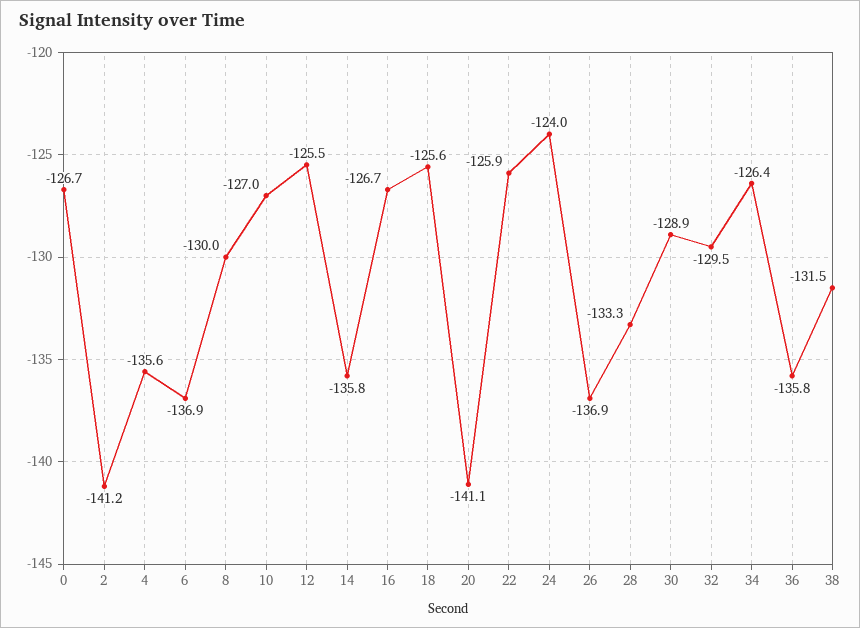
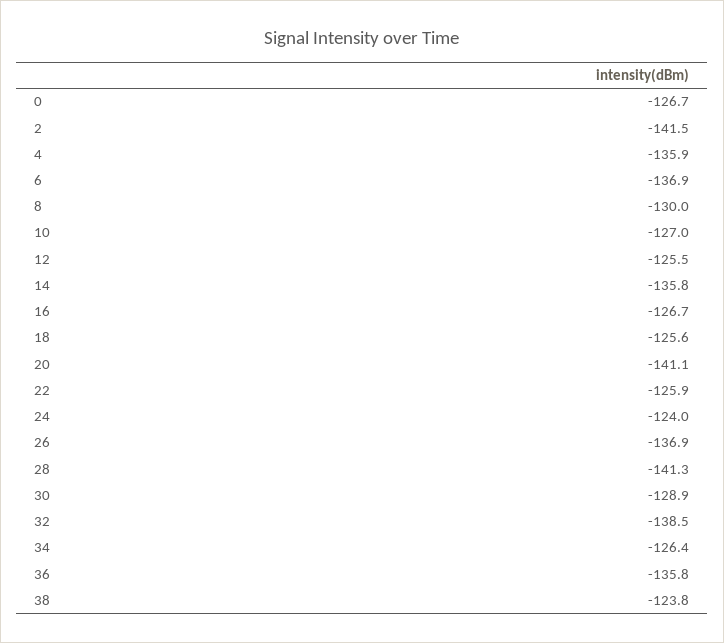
2: -141.2 -> -141.5
4: -135.6 -> -135.9
28: -133.3 -> -141.3
32: -129.5 -> -138.5
38: -131.5 -> -123.8

